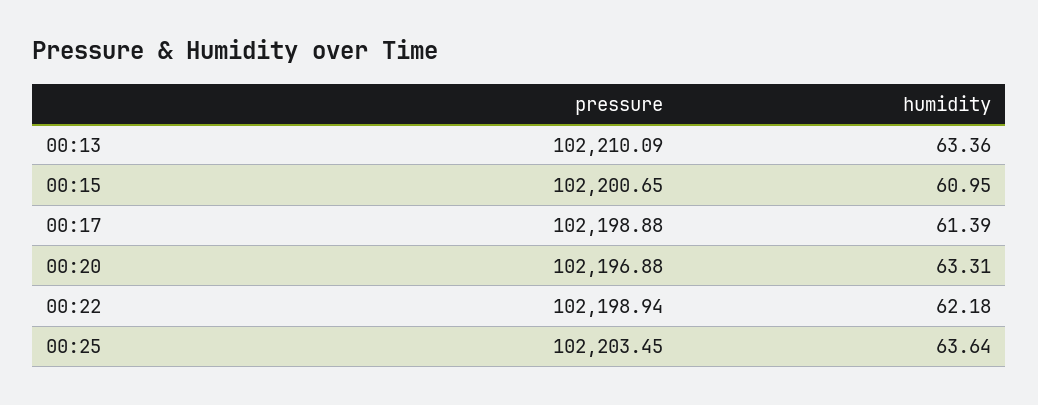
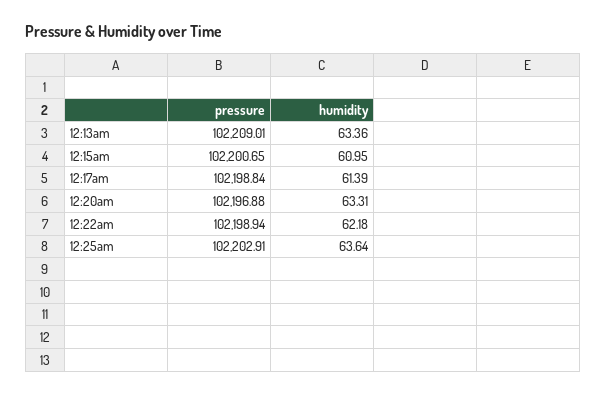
pressure, 00:13: 102210.09 -> 102209.01
pressure, 00:17: 102198.88 -> 102198.84
pressure, 00:25: 102203.45 -> 102202.91

